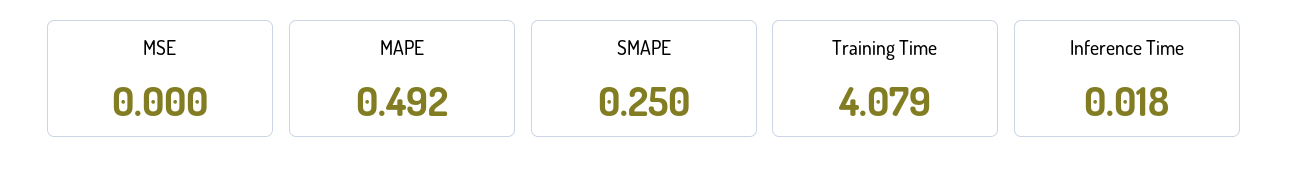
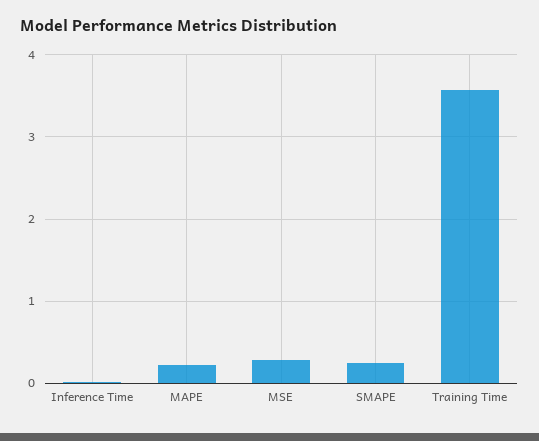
MSE: 0 -> 0.3
MAPE: 0.492 -> 0.2
Training Time: 4.079 -> 3.6

